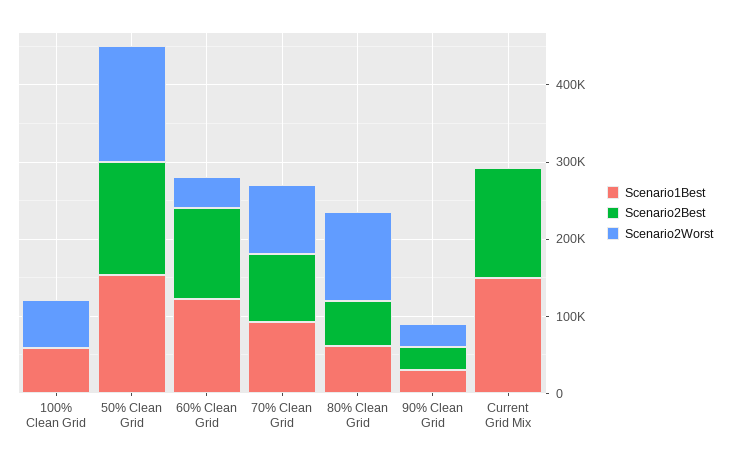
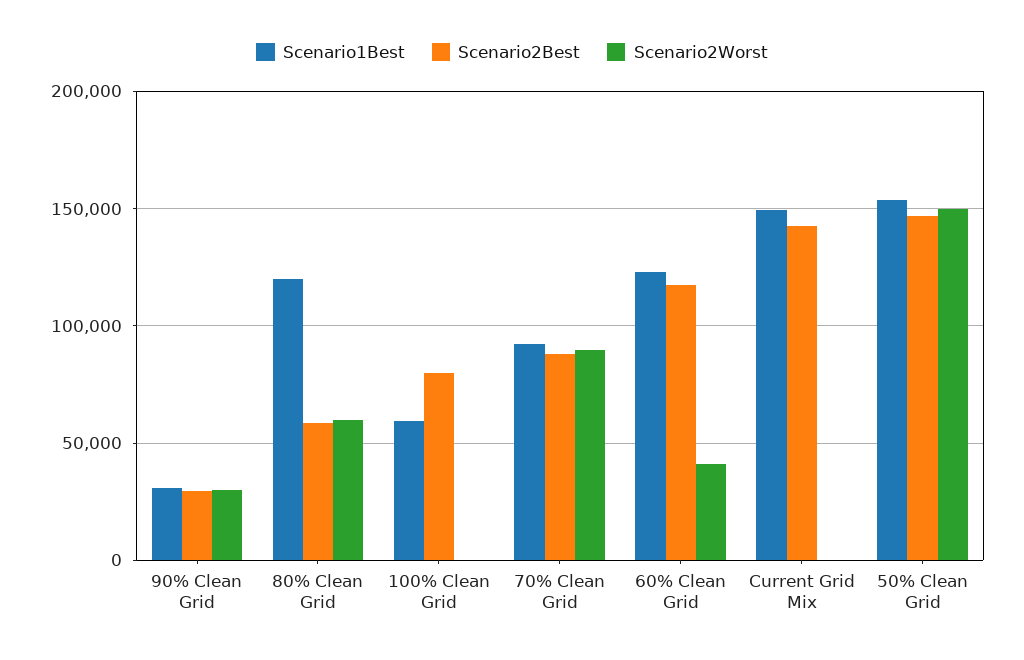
Scenario2Best, 100% Clean Grid: 0 -> 80000
Scenario2Worst, 100% Clean Grid: 60000 -> 0
Scenario1Best, 80% Clean Grid: 60000 -> 120000
Scenario2Worst, 80% Clean Grid: 120000 -> 60000

